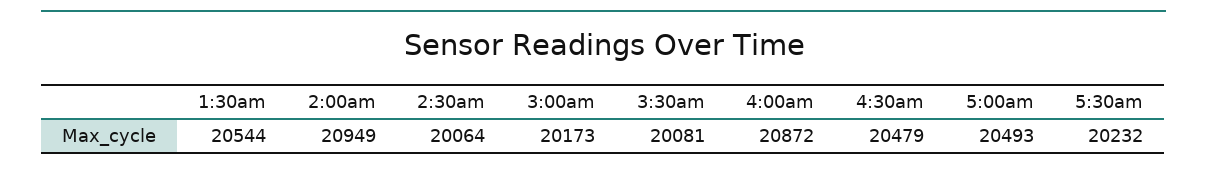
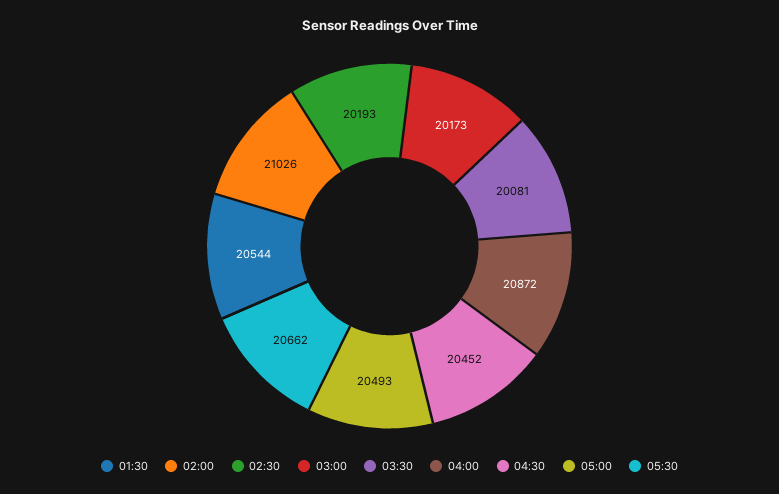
2:00am: 20949 -> 21026
2:30am: 20064 -> 20193
4:30am: 20479 -> 20452
5:30am: 20232 -> 20662

